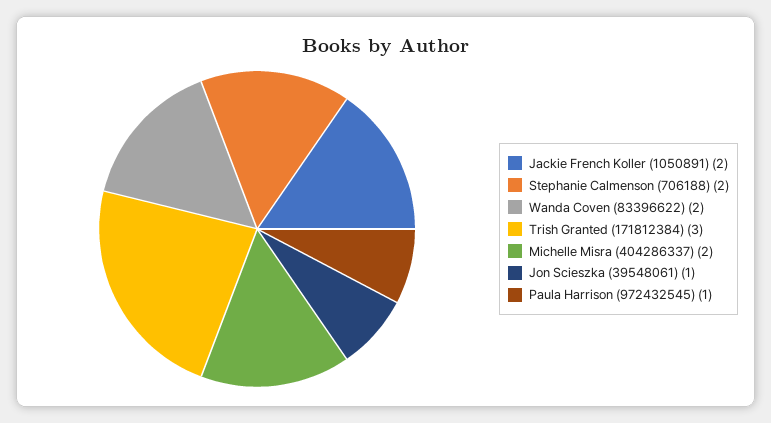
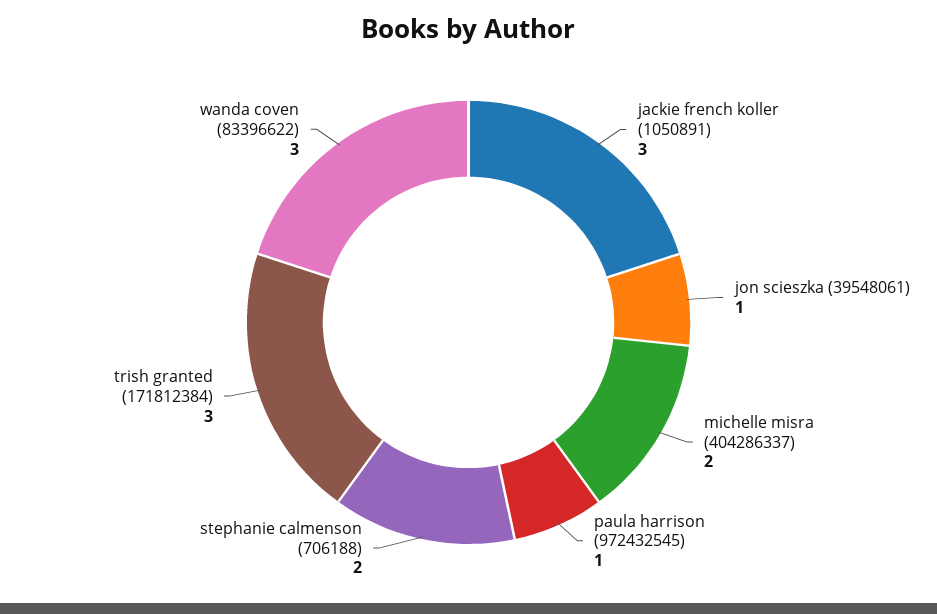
Jackie French Koller (1050891): 2 -> 3
Wanda Coven (83396622): 2 -> 3

